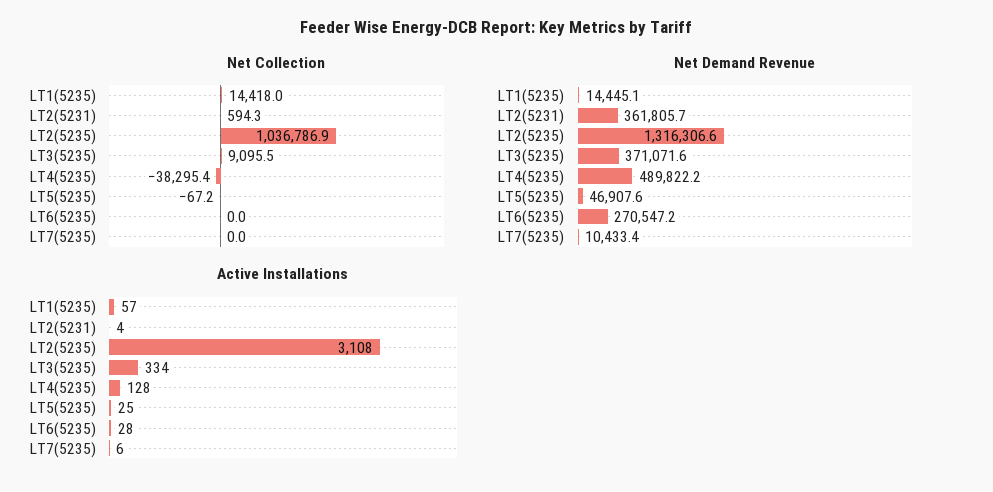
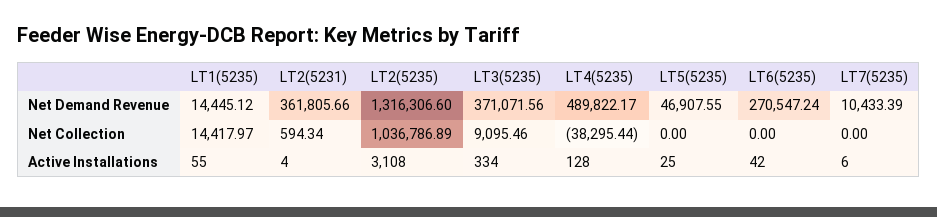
Net Collection, LT5(5235): -67.2 -> 0
Active Installations, LT1(5235): 57 -> 55
Active Installations, LT6(5235): 28 -> 42

